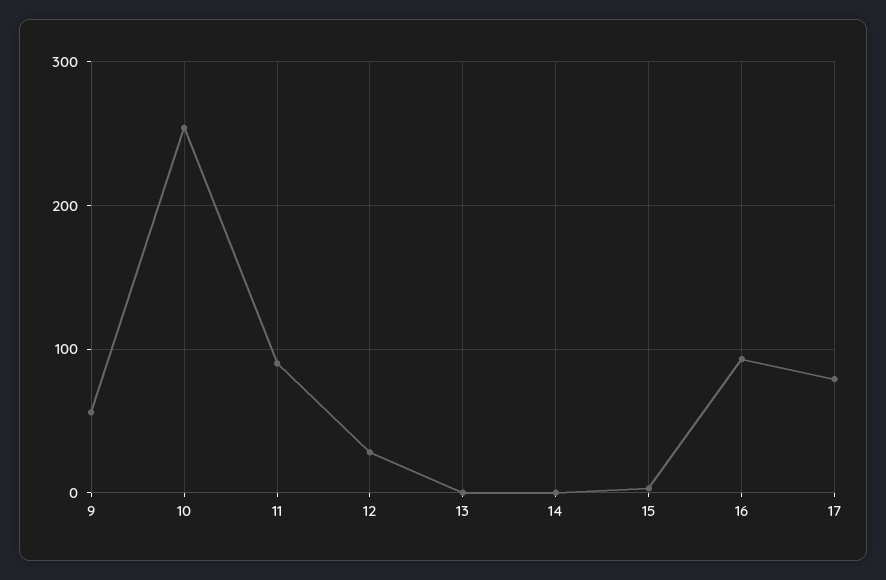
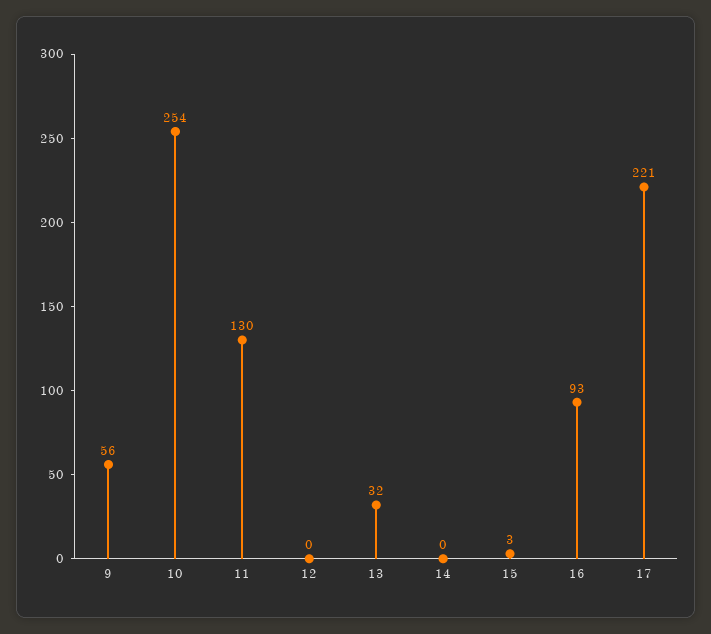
11: 90 -> 130
12: 30 -> 0
13: 0 -> 32
17: 80 -> 221

